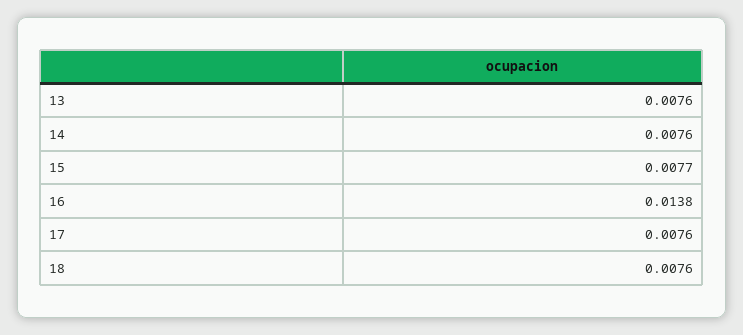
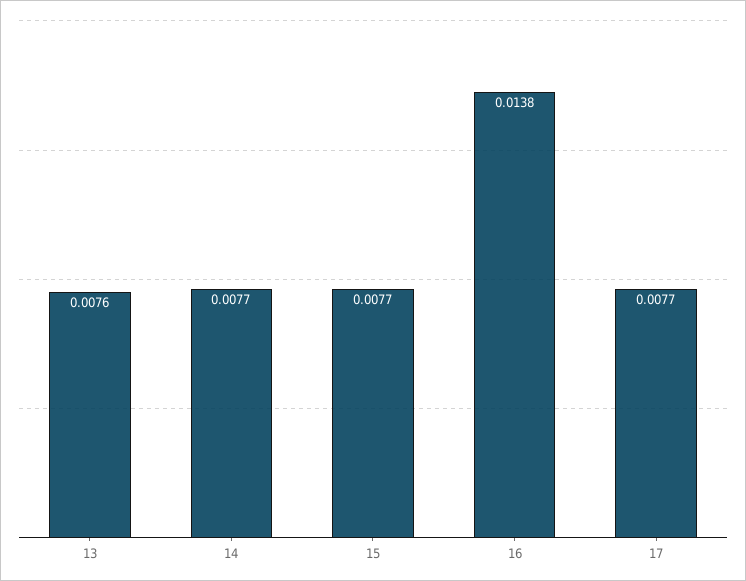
14: 0.0076 -> 0.0077
17: 0.0076 -> 0.0077
18: 0.0076 -> none

